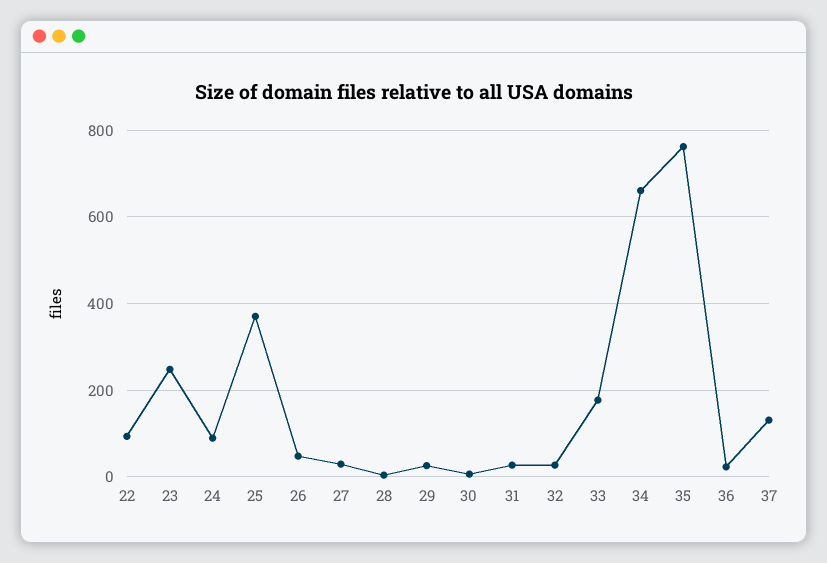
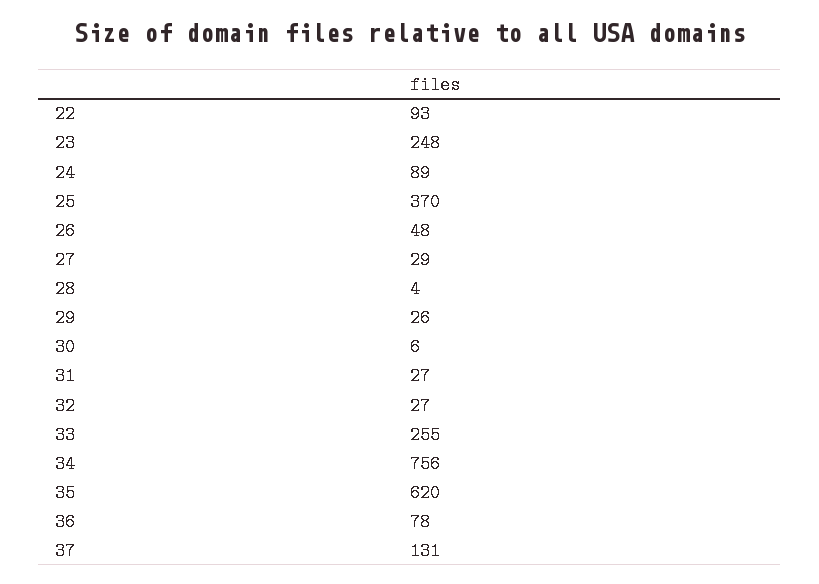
33: 180 -> 255
34: 660 -> 756
35: 760 -> 620
36: 20 -> 78

